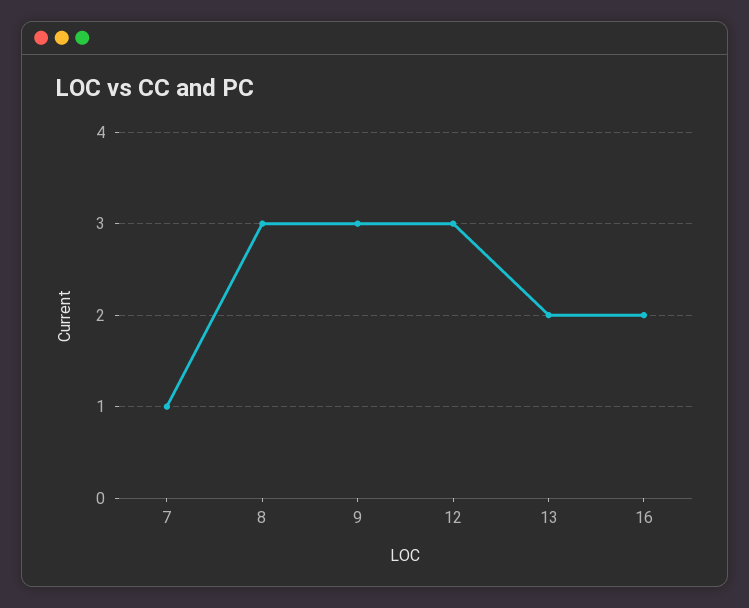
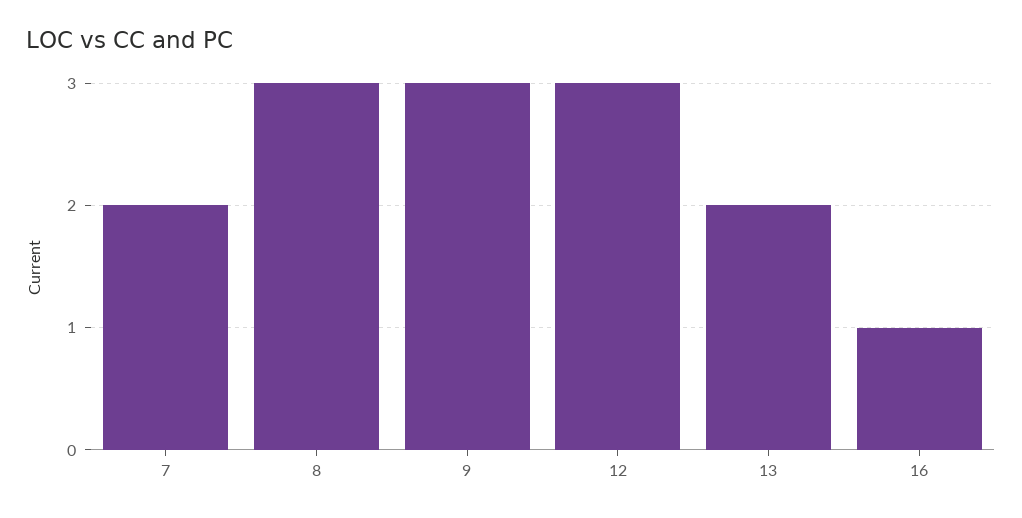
7: 1 -> 2
16: 2 -> 1

